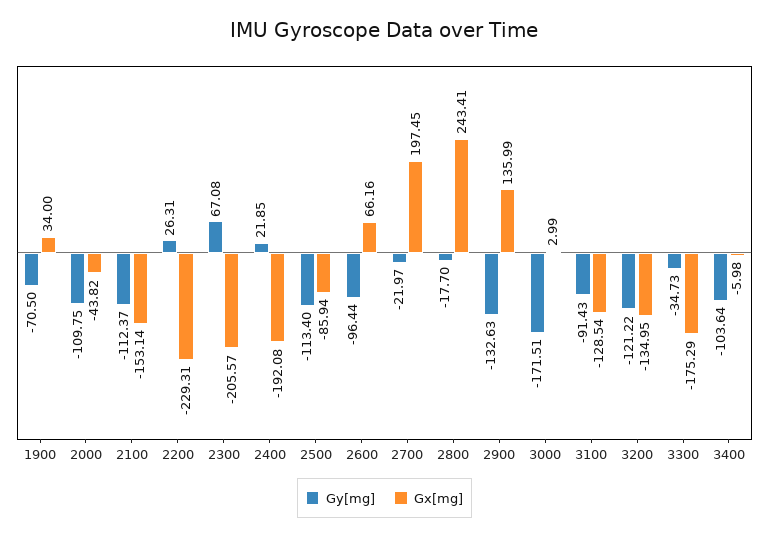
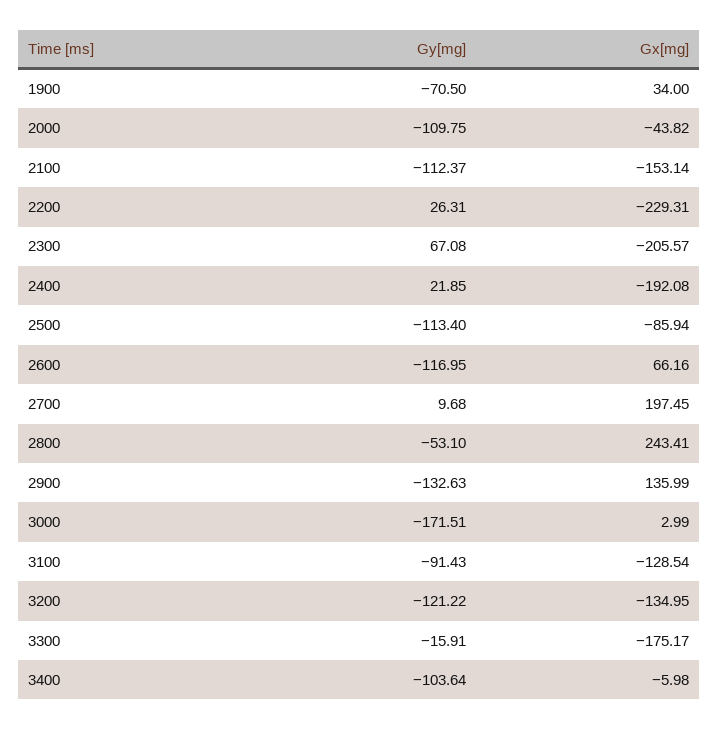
Gy[mg], 2600: -96.44 -> -116.95
Gy[mg], 2700: -21.97 -> 9.68
Gy[mg], 2800: -17.7 -> -53.1
Gy[mg], 3300: -34.73 -> -15.91
Gx[mg], 3300: -175.29 -> -175.17

